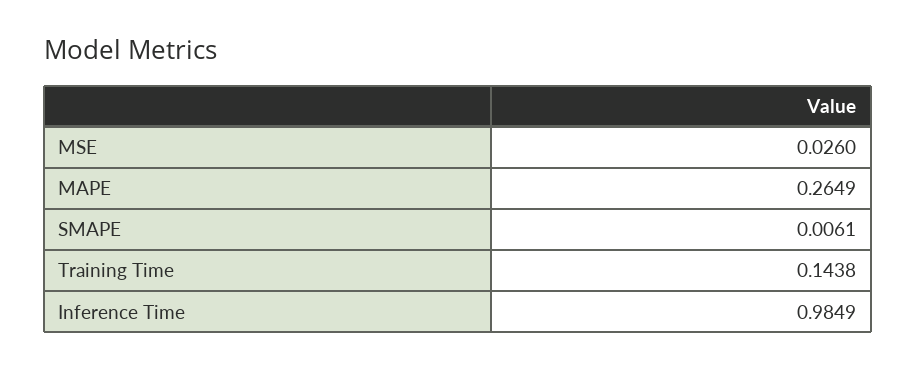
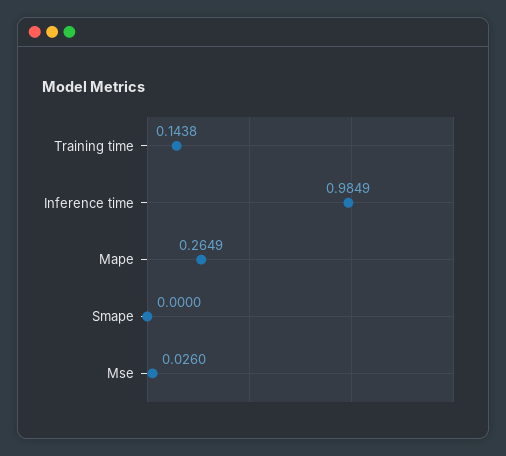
SMAPE: 0.0061 -> 0

